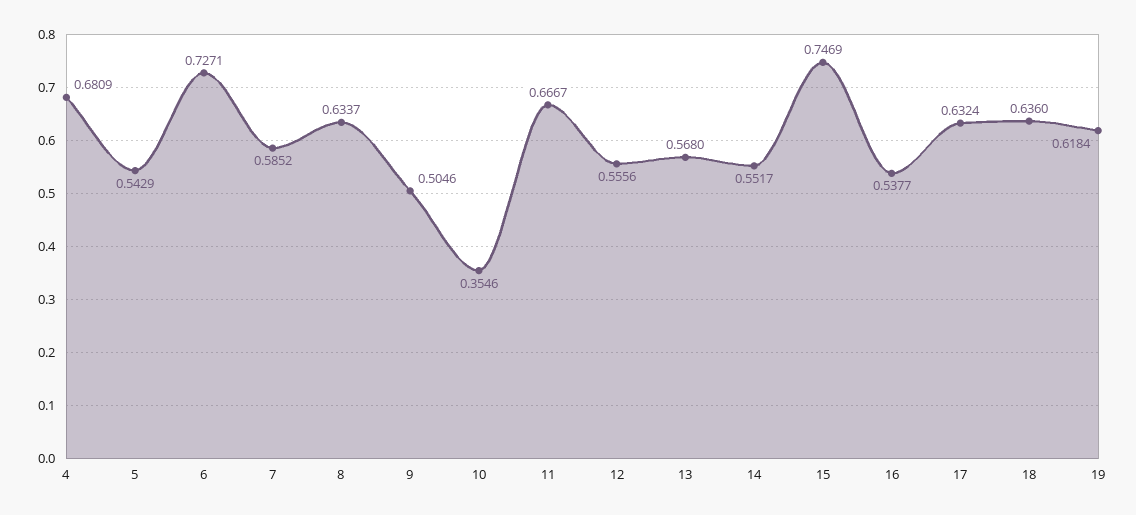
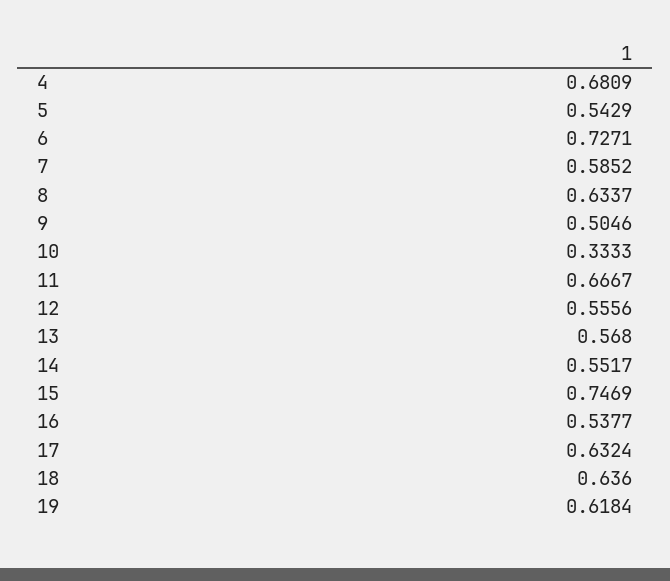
10: 0.3546 -> 0.3333

